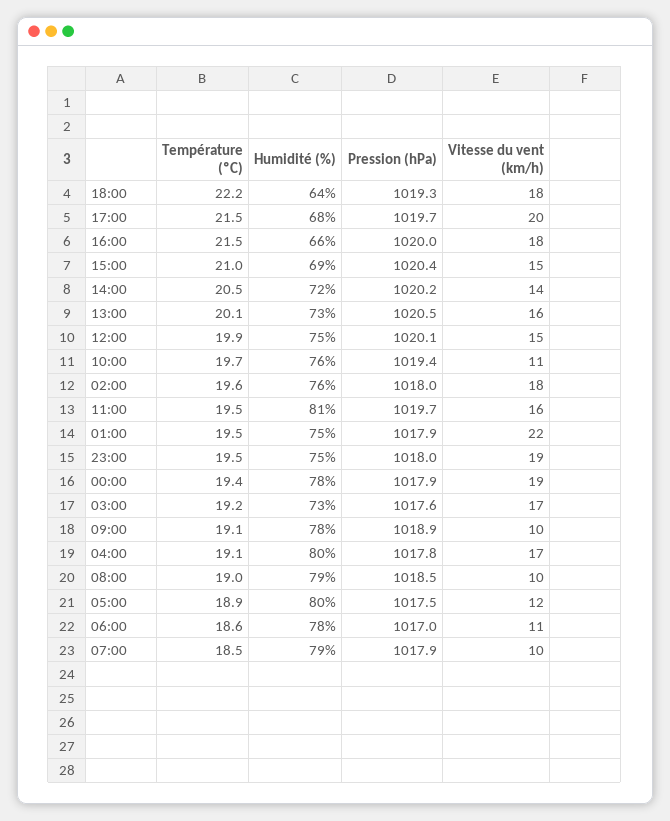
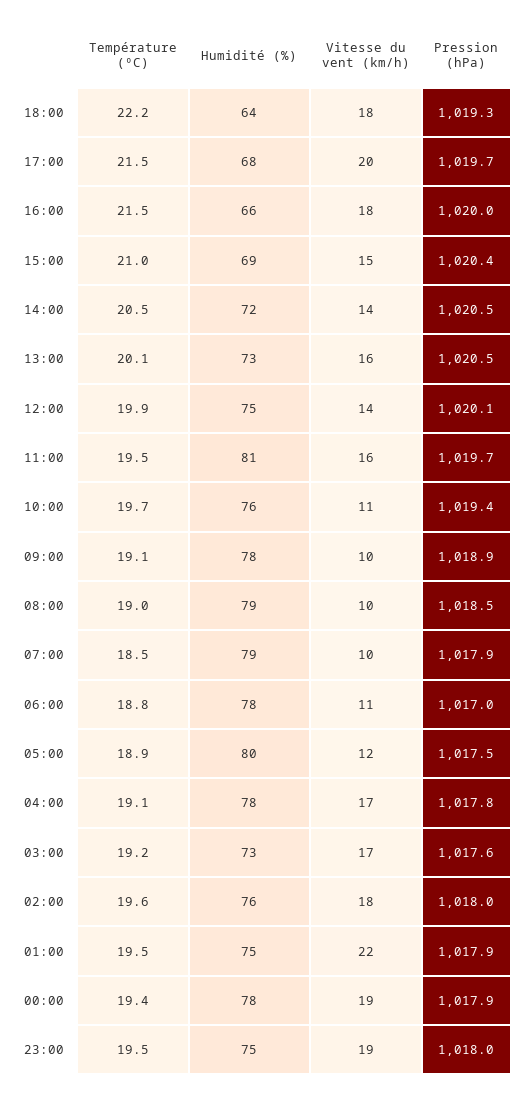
Pression (hPa), 14:00: 1020.2 -> 1020.5
Vitesse du vent (km/h), 12:00: 15 -> 14
Humidité (%), 04:00: 80 -> 78
Température (ºC), 06:00: 18.6 -> 18.8

